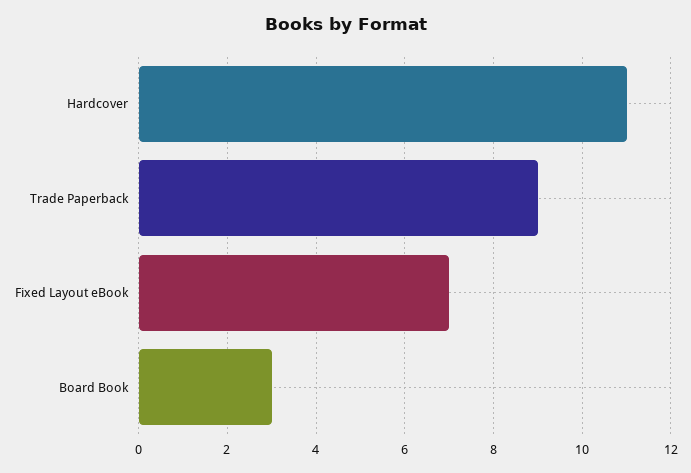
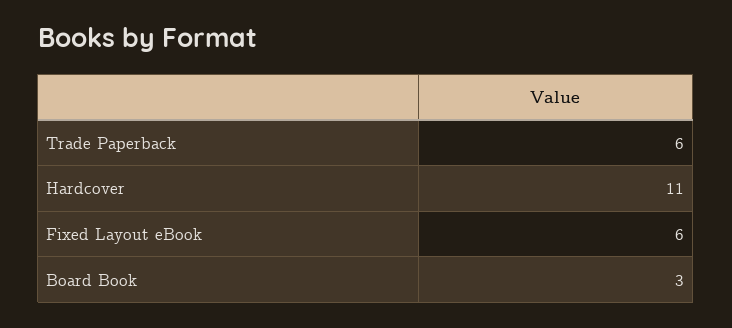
Trade Paperback: 9 -> 6
Fixed Layout eBook: 7 -> 6

